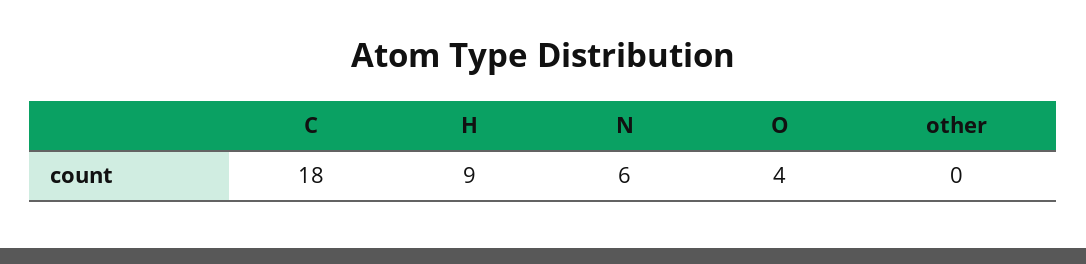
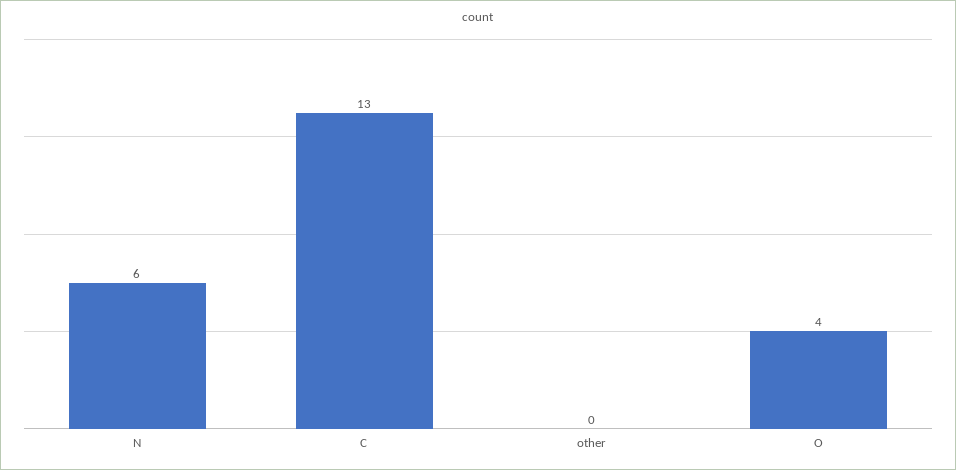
C: 18 -> 13
H: 9 -> none

